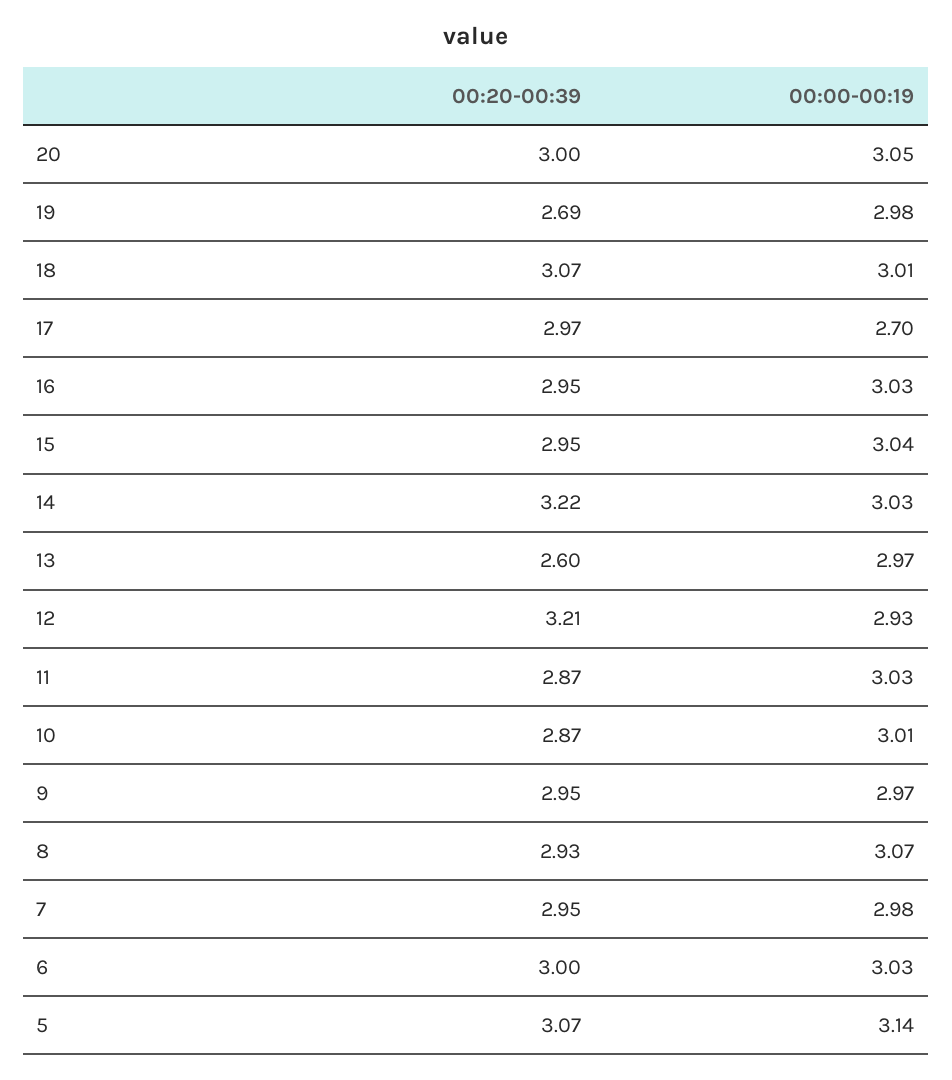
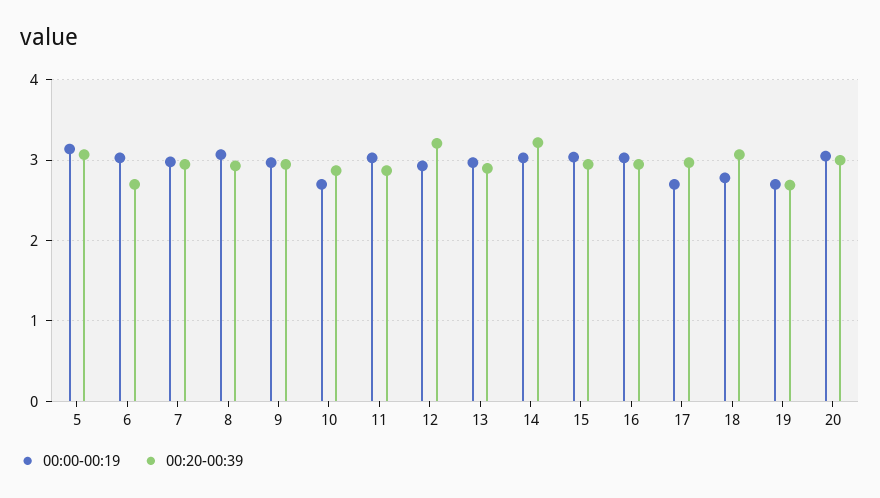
00:00-00:19, 19: 2.98 -> 2.7
00:00-00:19, 18: 3.01 -> 2.8
00:20-00:39, 13: 2.6 -> 2.9
00:00-00:19, 10: 3.01 -> 2.7
00:20-00:39, 6: 3 -> 2.7

